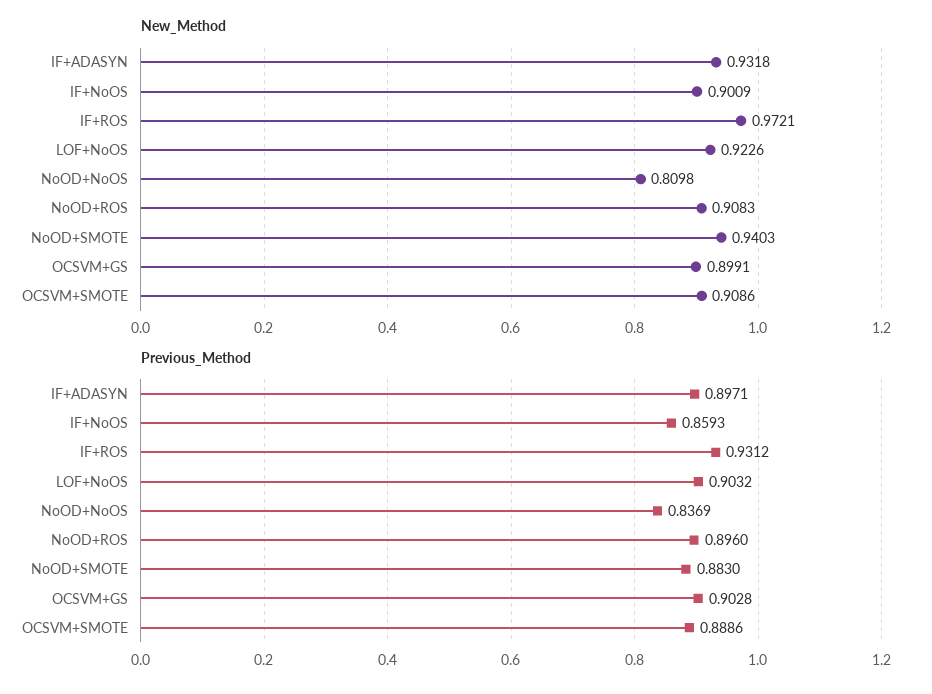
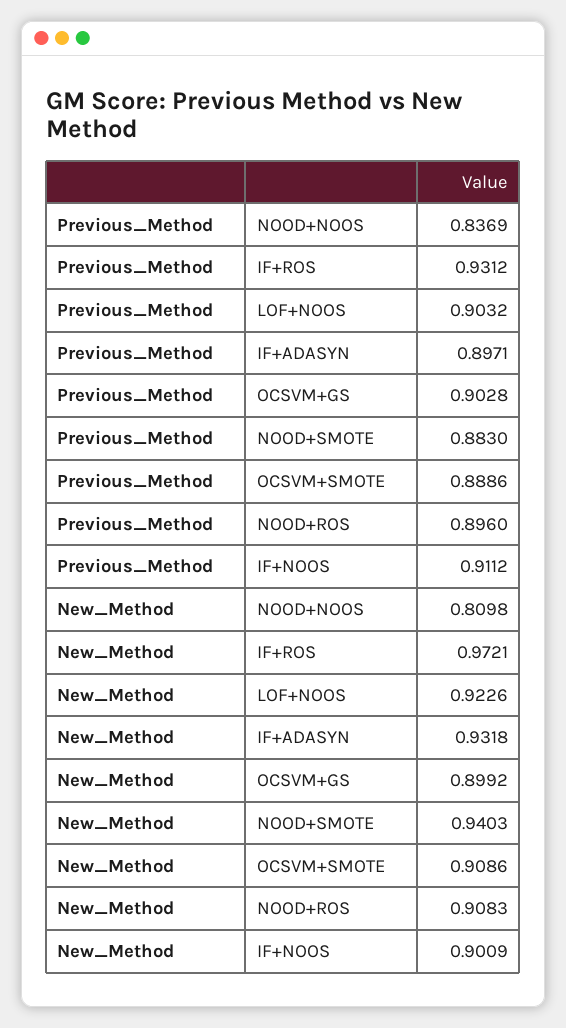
New_Method, OCSVM+GS: 0.8991 -> 0.8992
Previous_Method, IF+NoOS: 0.8593 -> 0.9112

